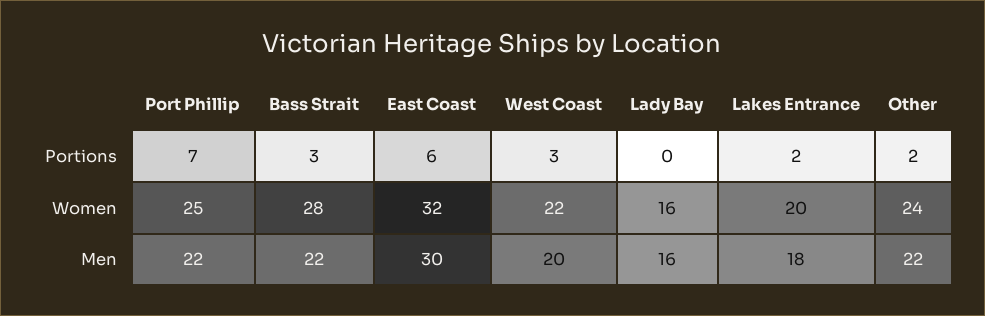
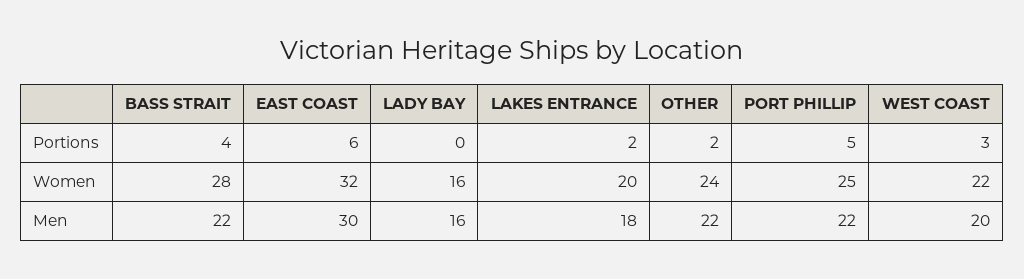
Port Phillip, Portions: 7 -> 5
Bass Strait, Portions: 3 -> 4

